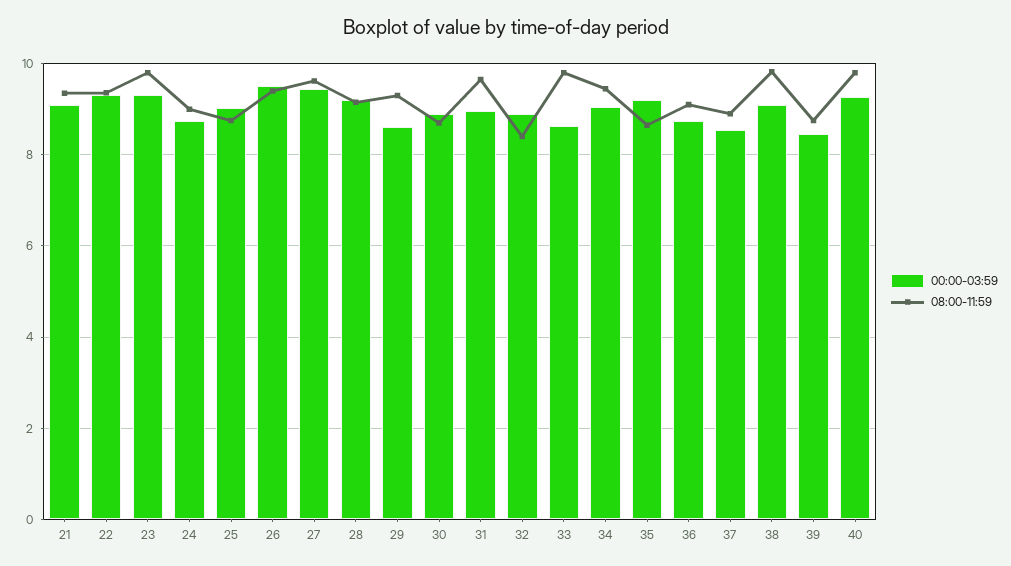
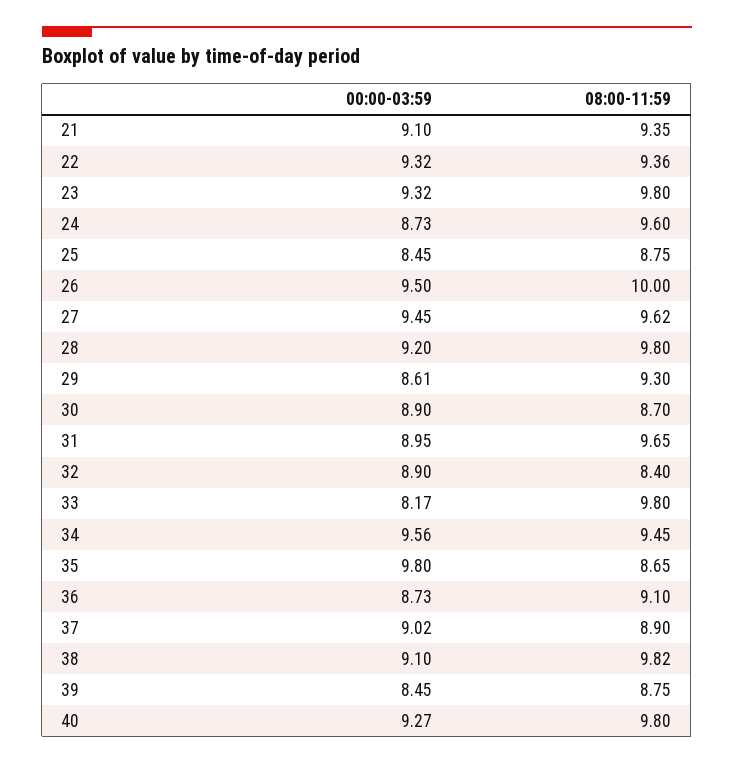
08:00-11:59, 24: 9 -> 9.6
00:00-03:59, 25: 9 -> 8.45
08:00-11:59, 26: 9.4 -> 10
08:00-11:59, 28: 9.2 -> 9.8
00:00-03:59, 33: 8.6 -> 8.17
00:00-03:59, 34: 9 -> 9.56
00:00-03:59, 35: 9.2 -> 9.8
00:00-03:59, 37: 8.6 -> 9.02

